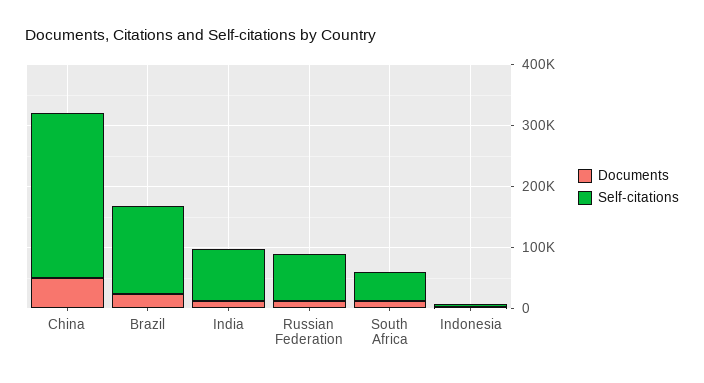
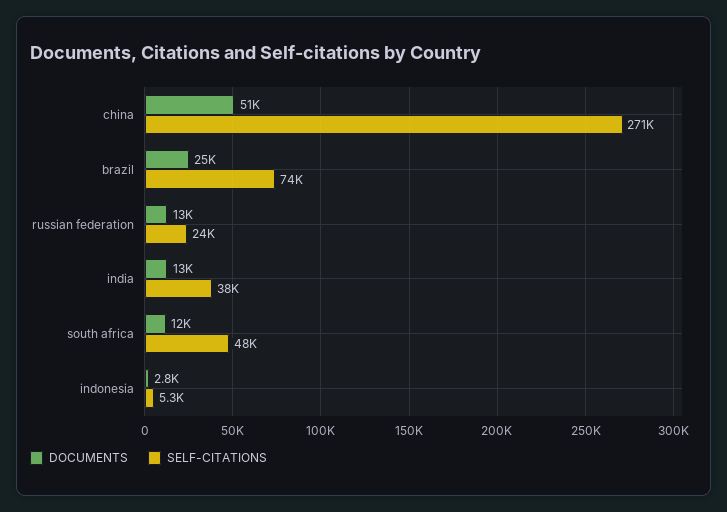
Self-citations, Brazil: 140000 -> 74000
Self-citations, India: 80000 -> 38000
Self-citations, Russian Federation: 80000 -> 24000

